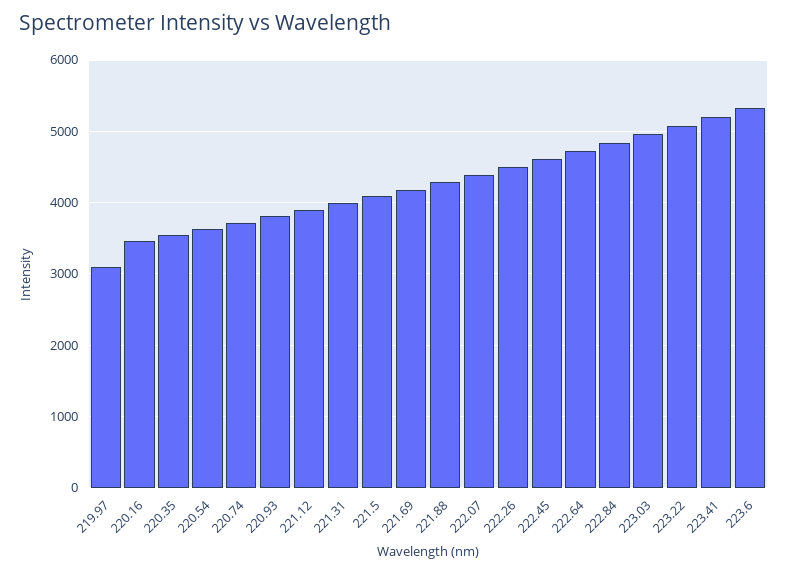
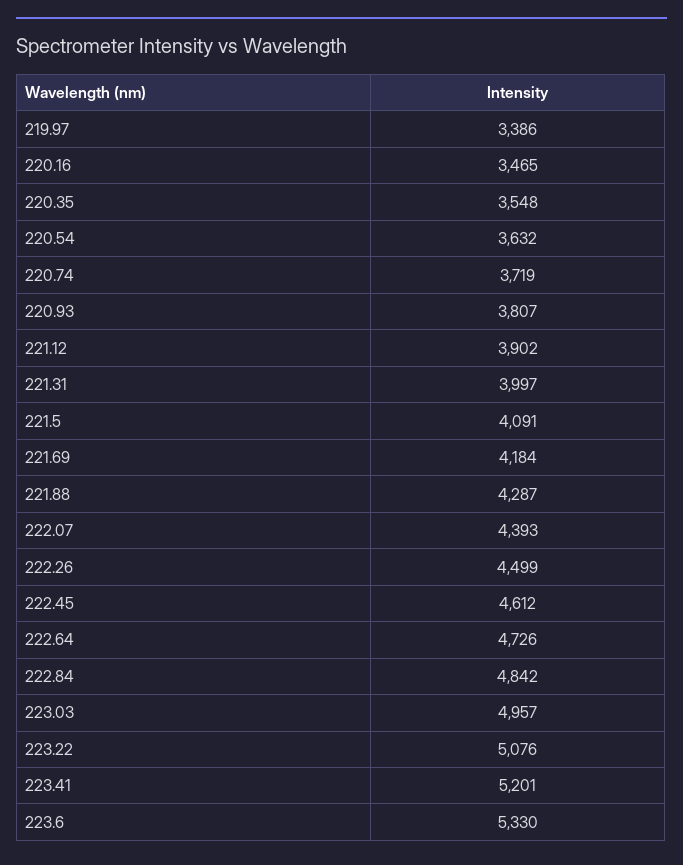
219.97: 3100 -> 3386

